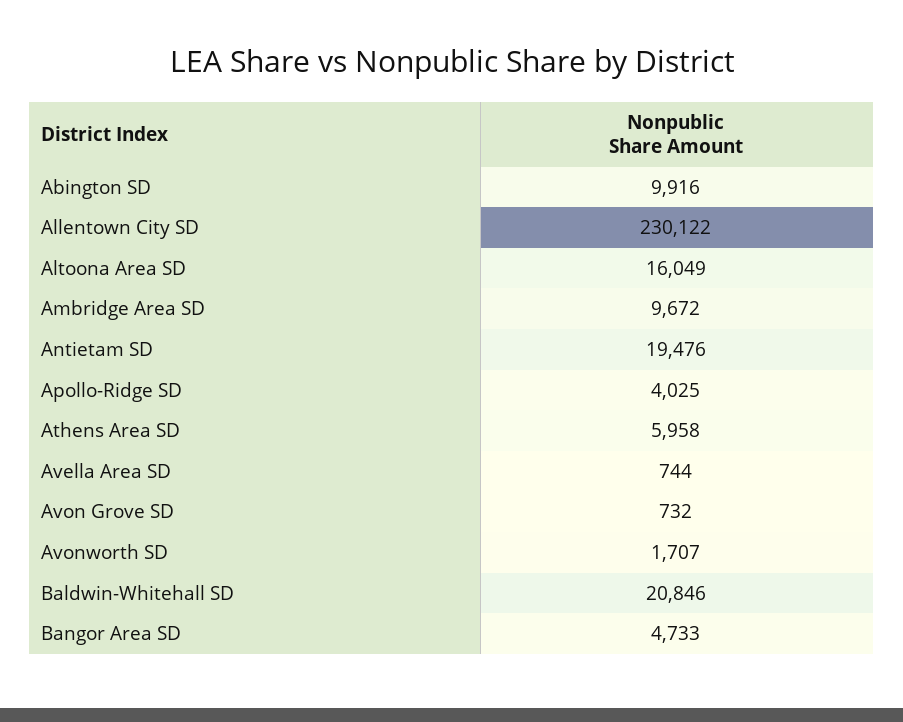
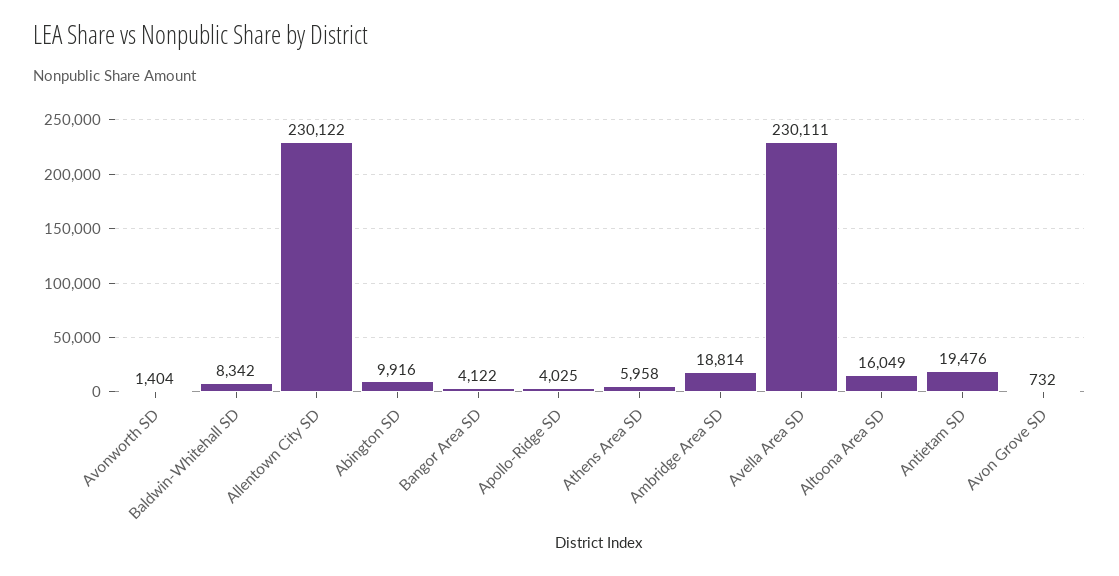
Ambridge Area SD: 9672 -> 18814
Avella Area SD: 744 -> 230111
Avonworth SD: 1707 -> 1404
Baldwin-Whitehall SD: 20846 -> 8342
Bangor Area SD: 4733 -> 4122

